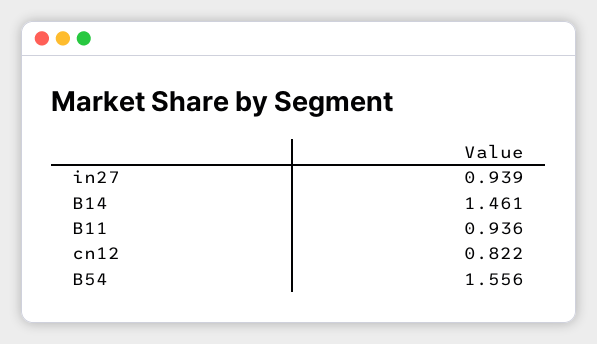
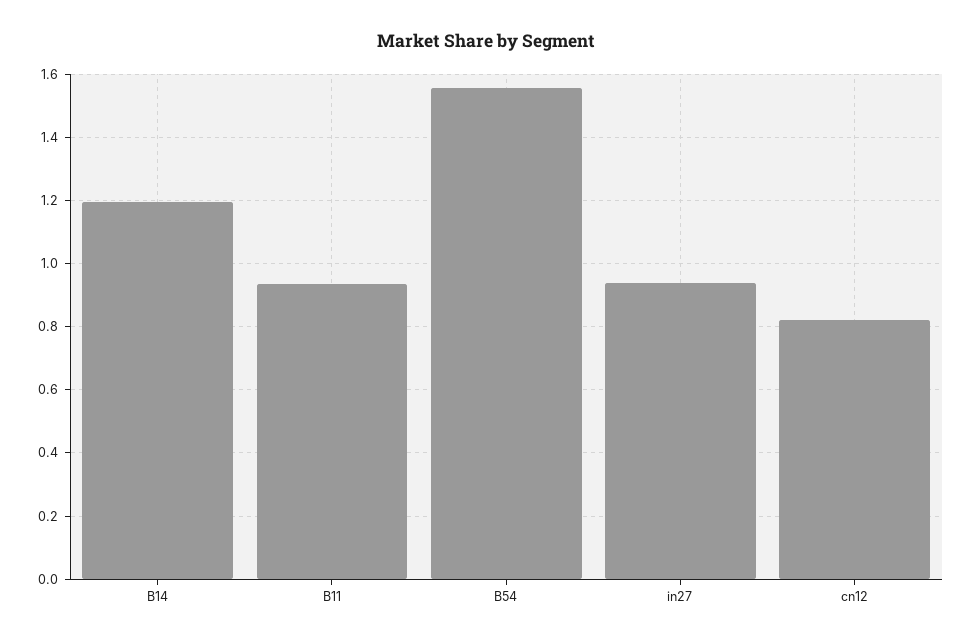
B14: 1.461 -> 1.2

